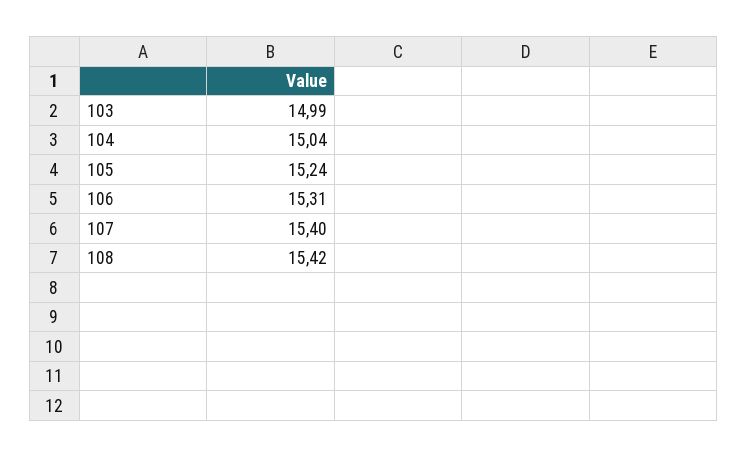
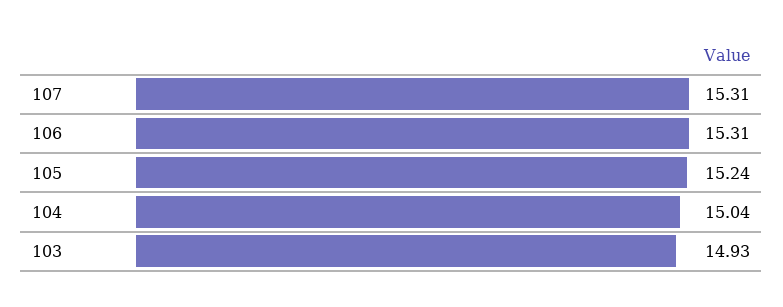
103: 14.99 -> 14.93
107: 15.4 -> 15.31
108: 15.42 -> none

